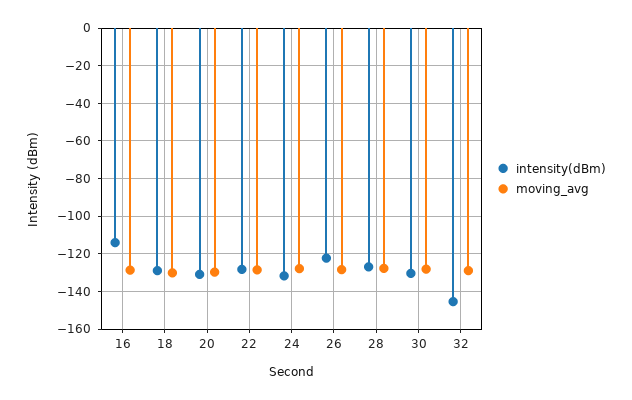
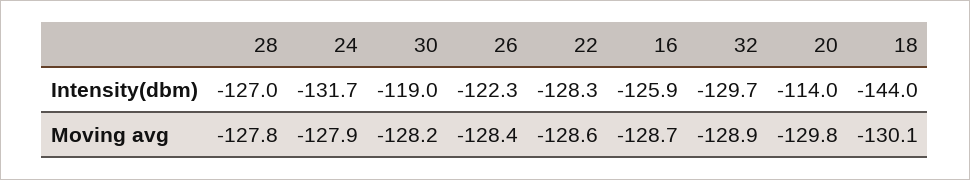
intensity(dBm), 16: -115 -> -125.9
intensity(dBm), 18: -130 -> -144
intensity(dBm), 20: -130 -> -114
intensity(dBm), 30: -130 -> -119
intensity(dBm), 32: -145 -> -129.7

